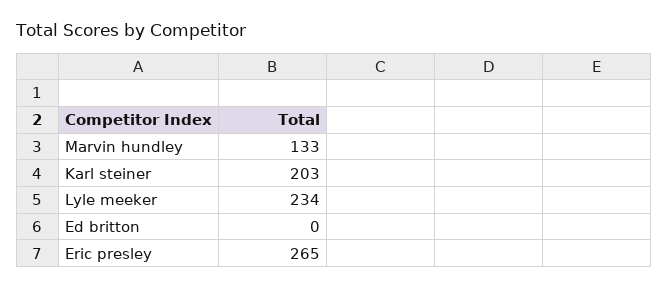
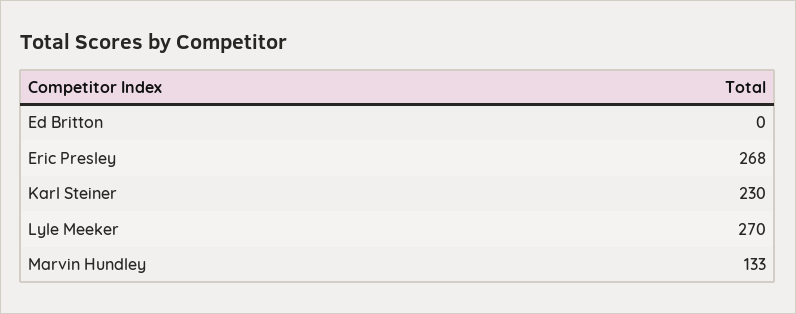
Karl steiner: 203 -> 230
Lyle meeker: 234 -> 270
Eric presley: 265 -> 268

